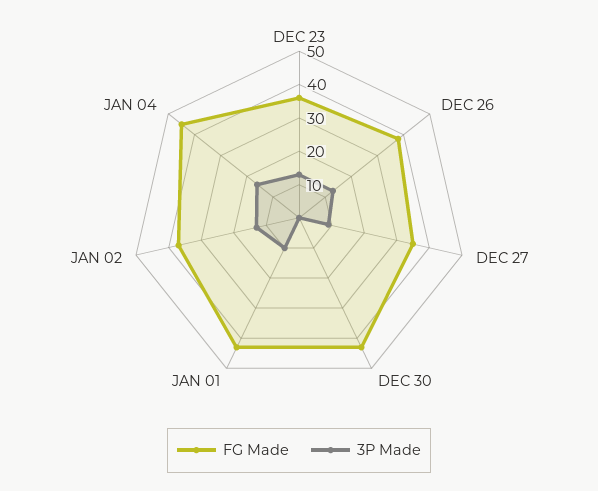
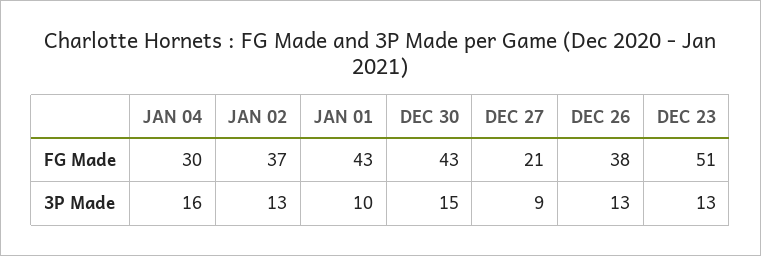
FG Made, DEC 23: 35 -> 51
FG Made, DEC 27: 35 -> 21
3P Made, DEC 30: 0 -> 15
FG Made, JAN 04: 45 -> 30

